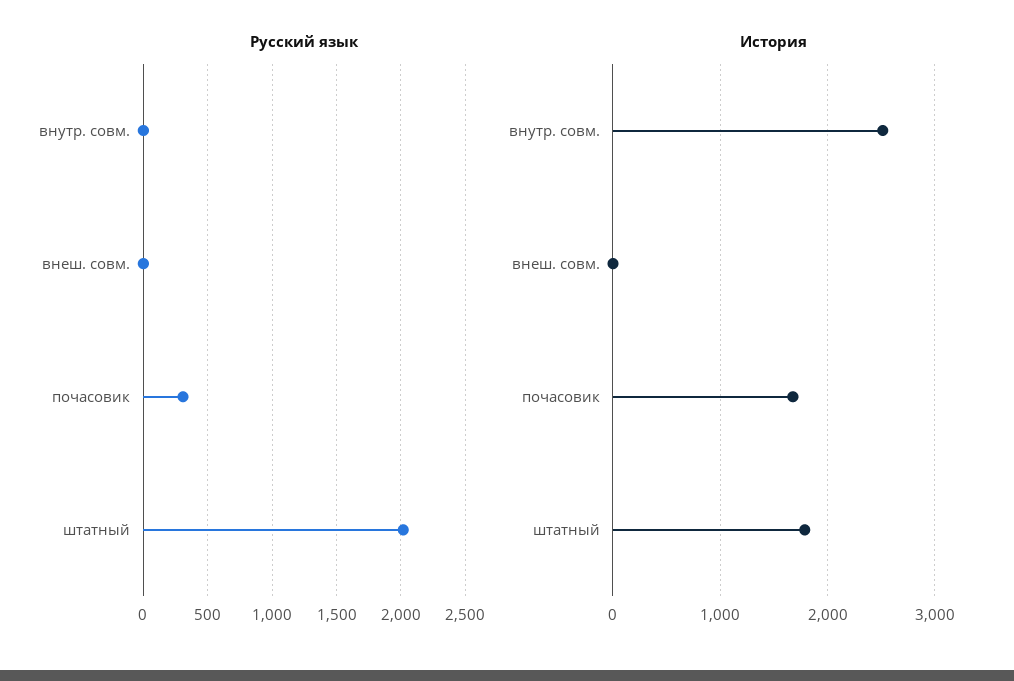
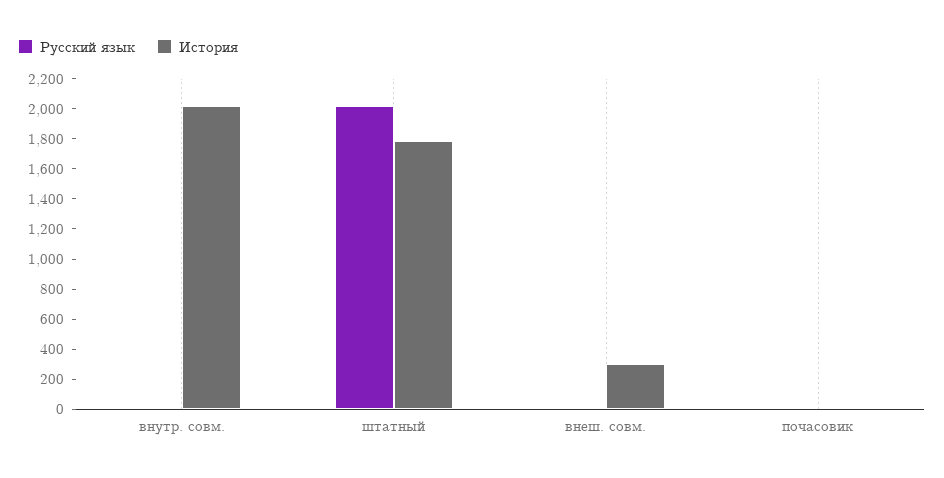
Русский язык, почасовик: 300 -> 0
История, внутр. совм.: 2500 -> 2000
История, внеш. совм.: 0 -> 300
История, почасовик: 1700 -> 0

